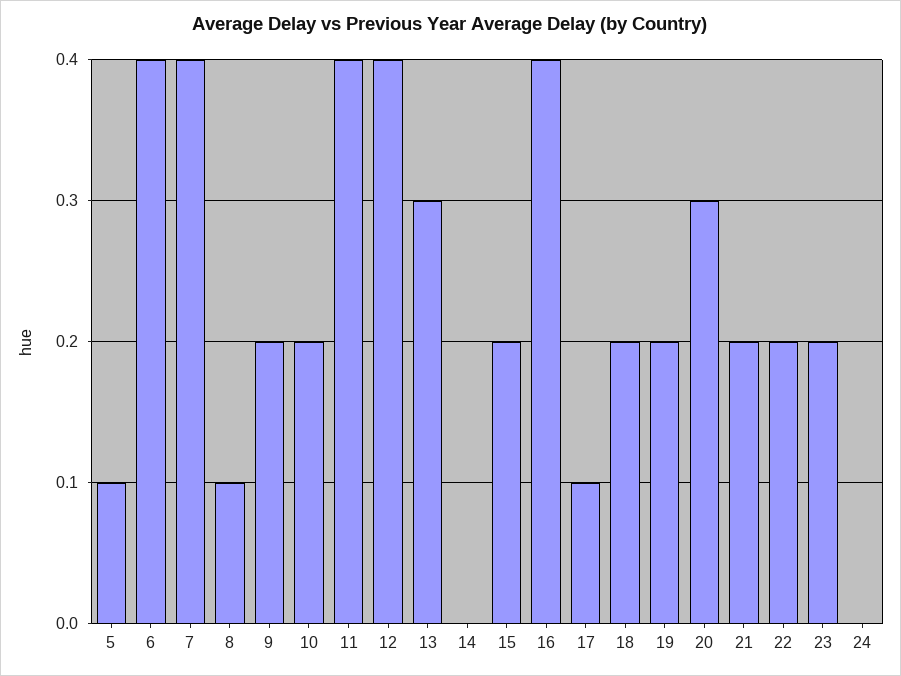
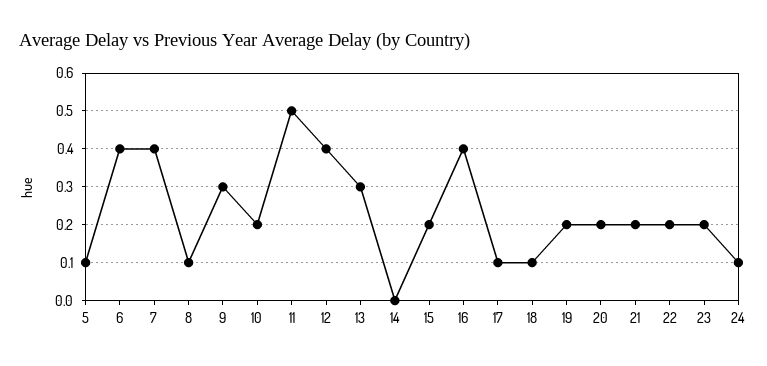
9: 0.2 -> 0.3
11: 0.4 -> 0.5
18: 0.2 -> 0.1
20: 0.3 -> 0.2
24: 0 -> 0.1

